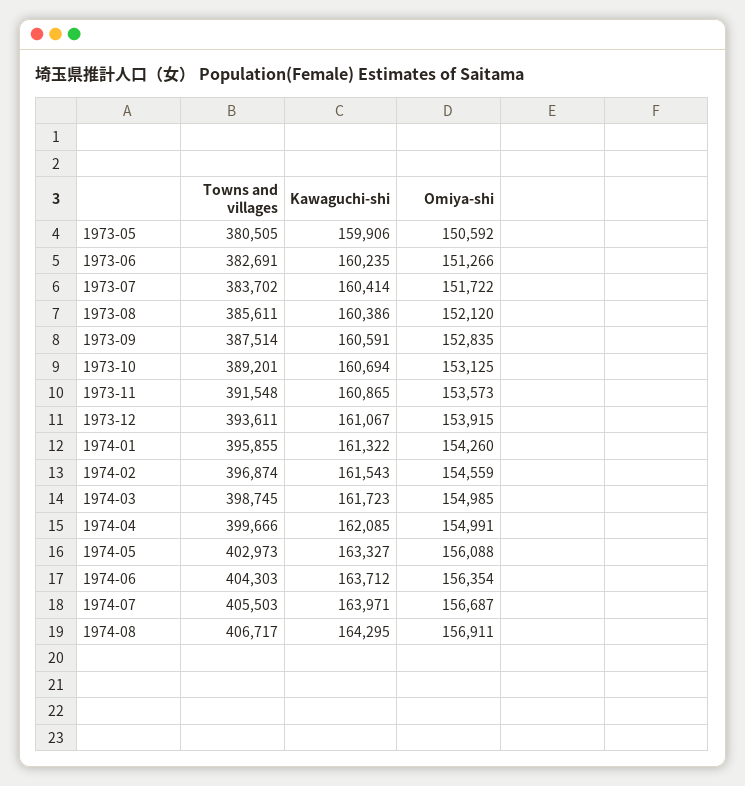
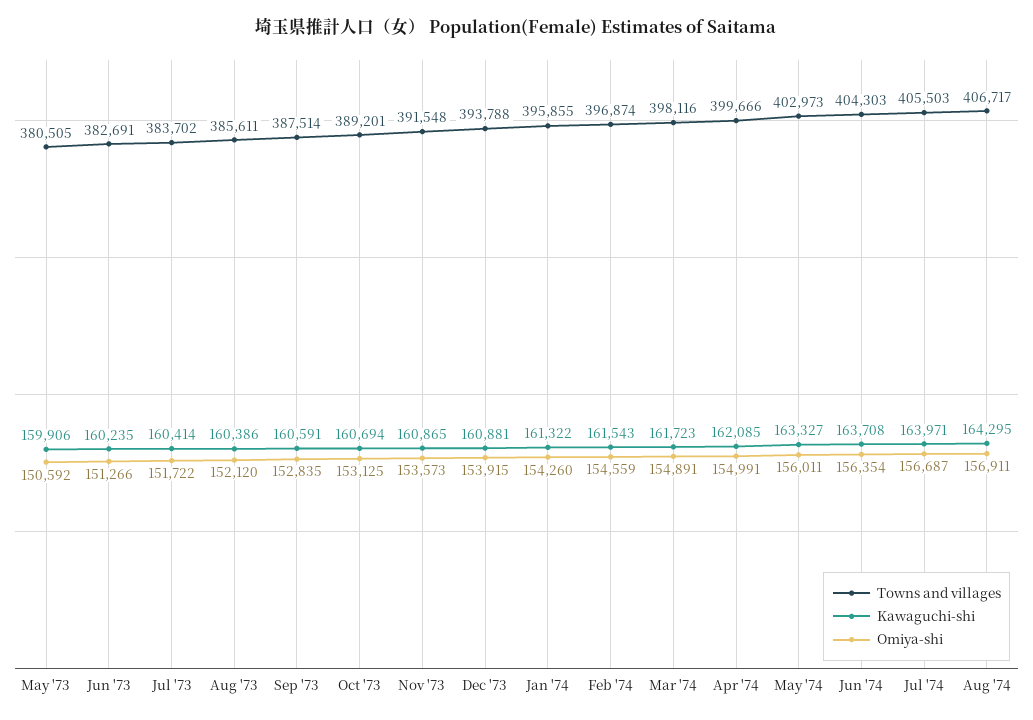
Towns and villages, 1973-12: 393611 -> 393788
Kawaguchi-shi, 1973-12: 161067 -> 160881
Towns and villages, 1974-03: 398745 -> 398116
Omiya-shi, 1974-03: 154985 -> 154891
Omiya-shi, 1974-05: 156088 -> 156011
Kawaguchi-shi, 1974-06: 163712 -> 163708

